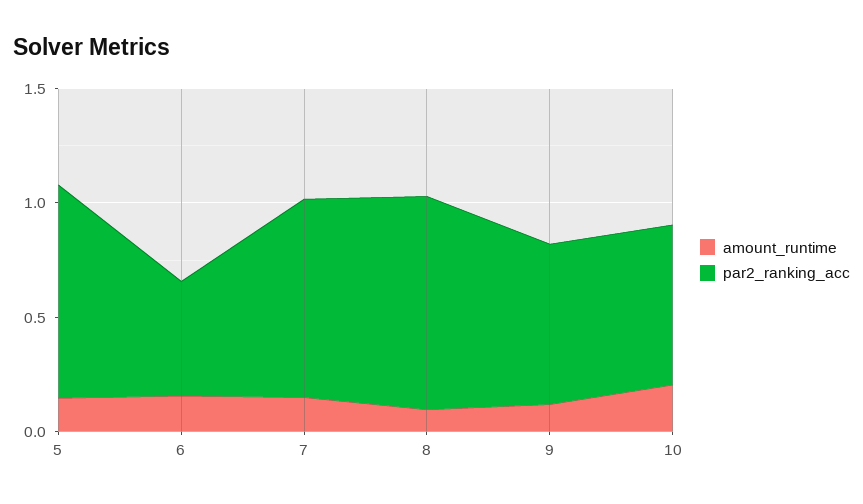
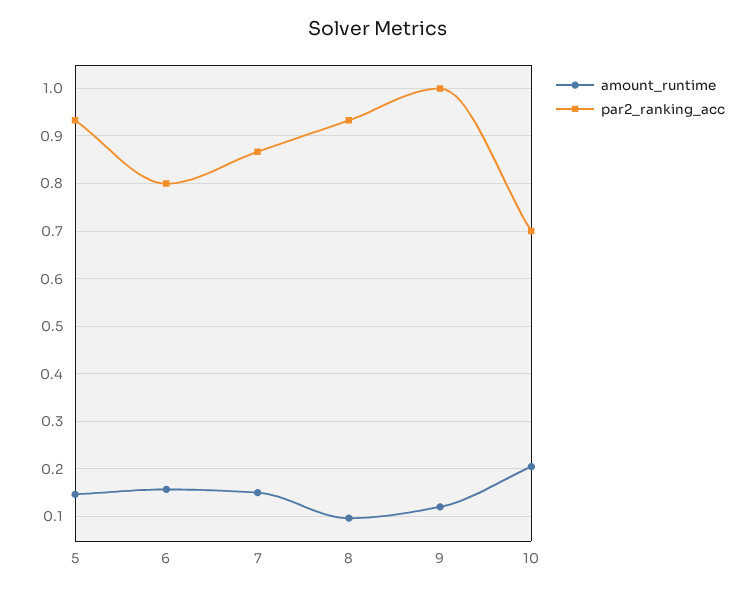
par2_ranking_acc, 6: 0.5 -> 0.8
par2_ranking_acc, 9: 0.7 -> 1

